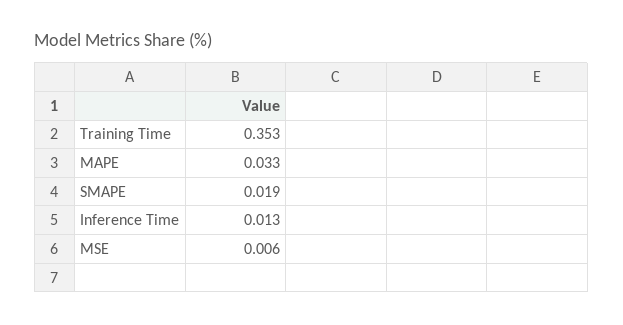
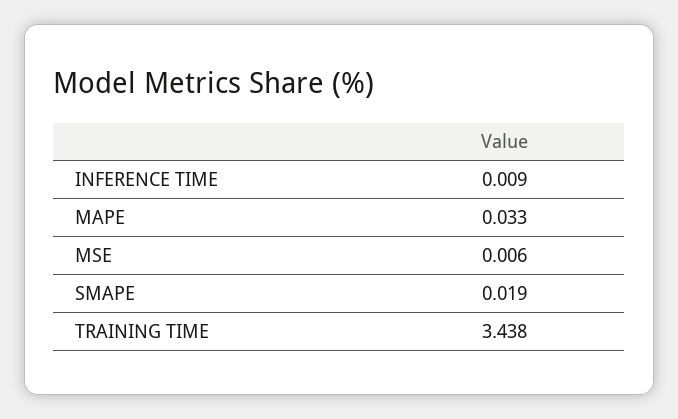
Training Time: 0.353 -> 3.438
Inference Time: 0.013 -> 0.009

